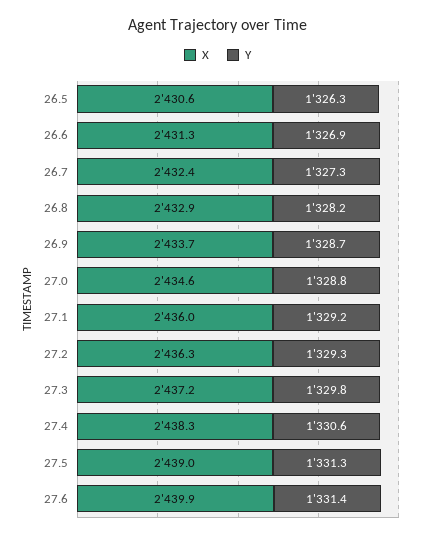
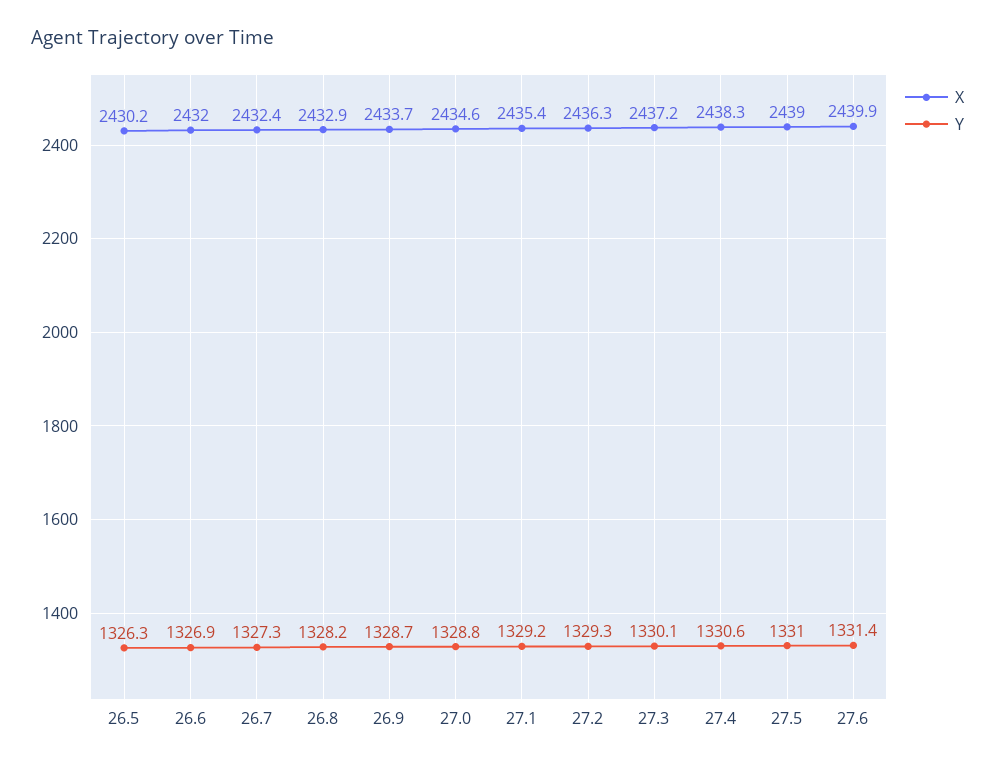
X, 26.5: 2430.6 -> 2430.2
X, 26.6: 2431.3 -> 2432
X, 27.1: 2436 -> 2435.4
Y, 27.3: 1329.8 -> 1330.1
Y, 27.5: 1331.3 -> 1331

